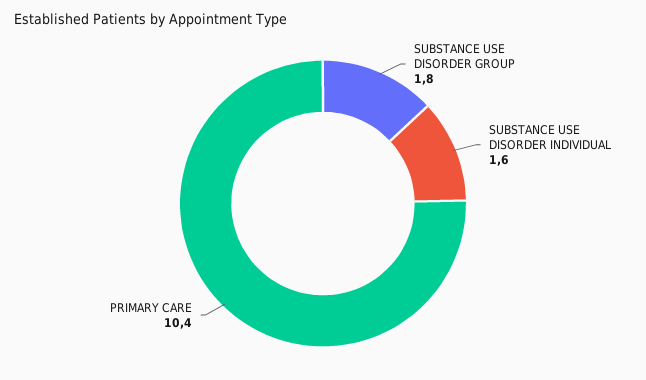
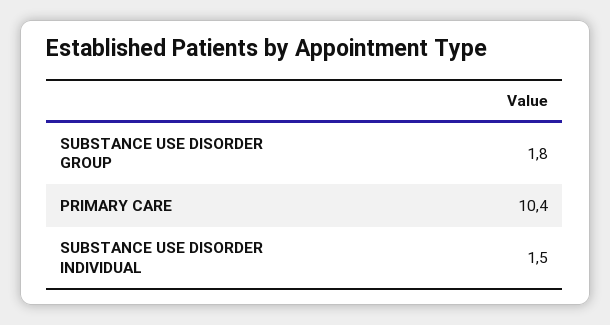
SUBSTANCE USE DISORDER INDIVIDUAL: 1.6 -> 1.5

